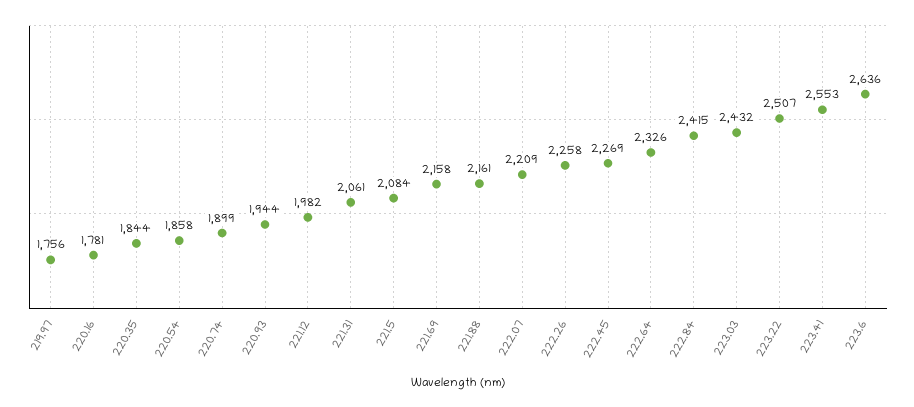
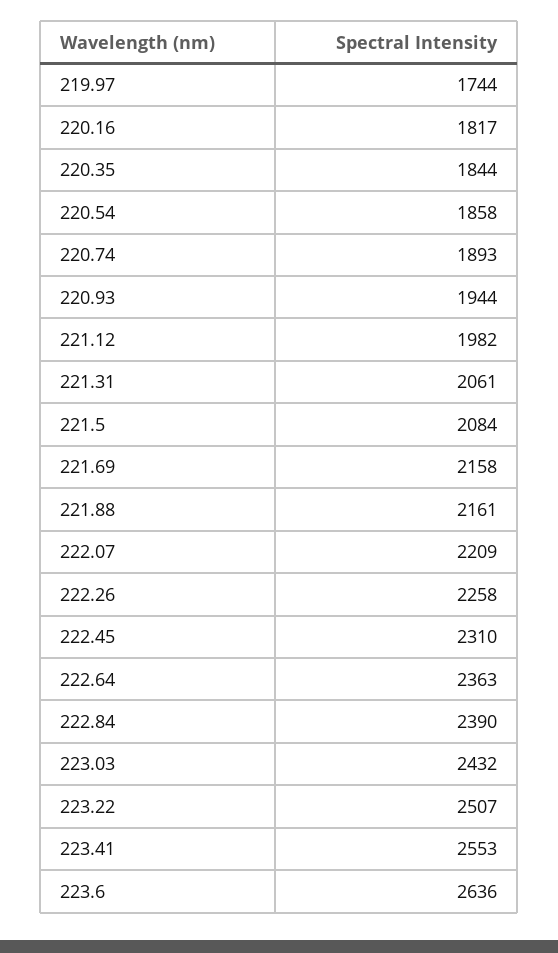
219.97: 1756 -> 1744
220.16: 1781 -> 1817
220.74: 1899 -> 1893
222.45: 2269 -> 2310
222.64: 2326 -> 2363
222.84: 2415 -> 2390

